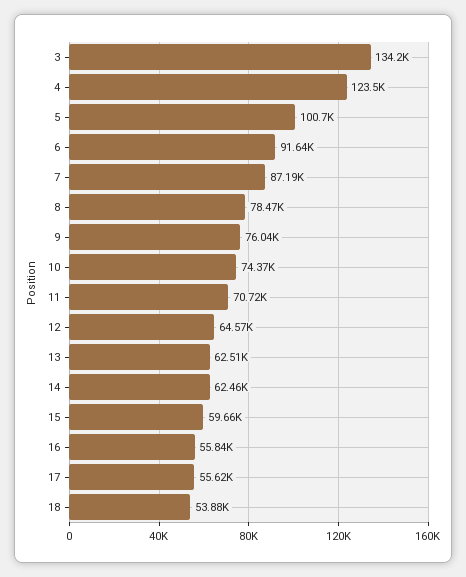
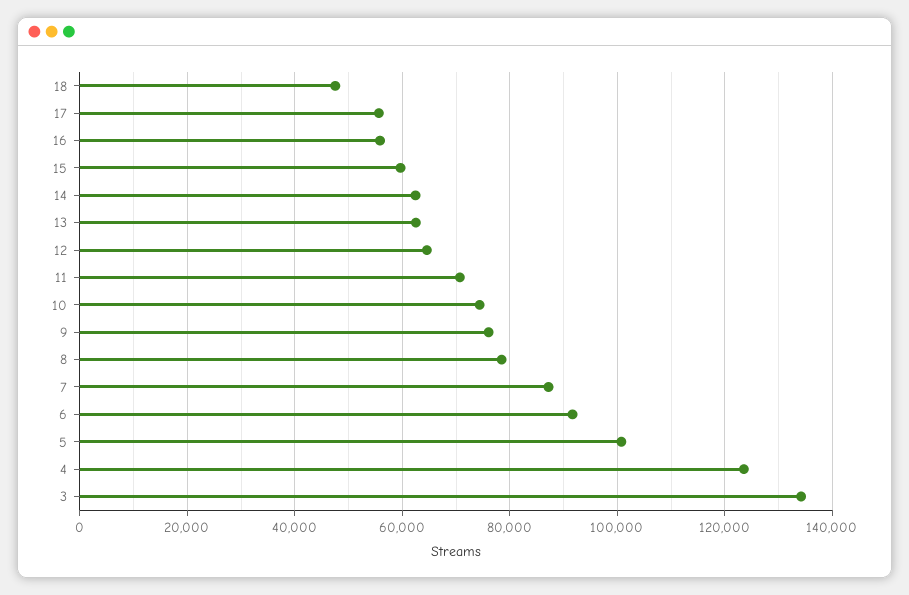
18: 53880 -> 48000

